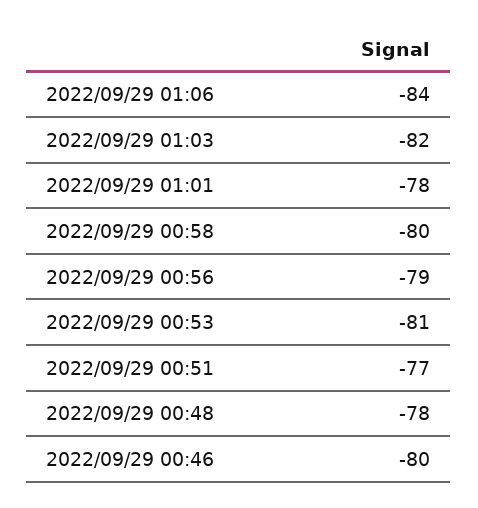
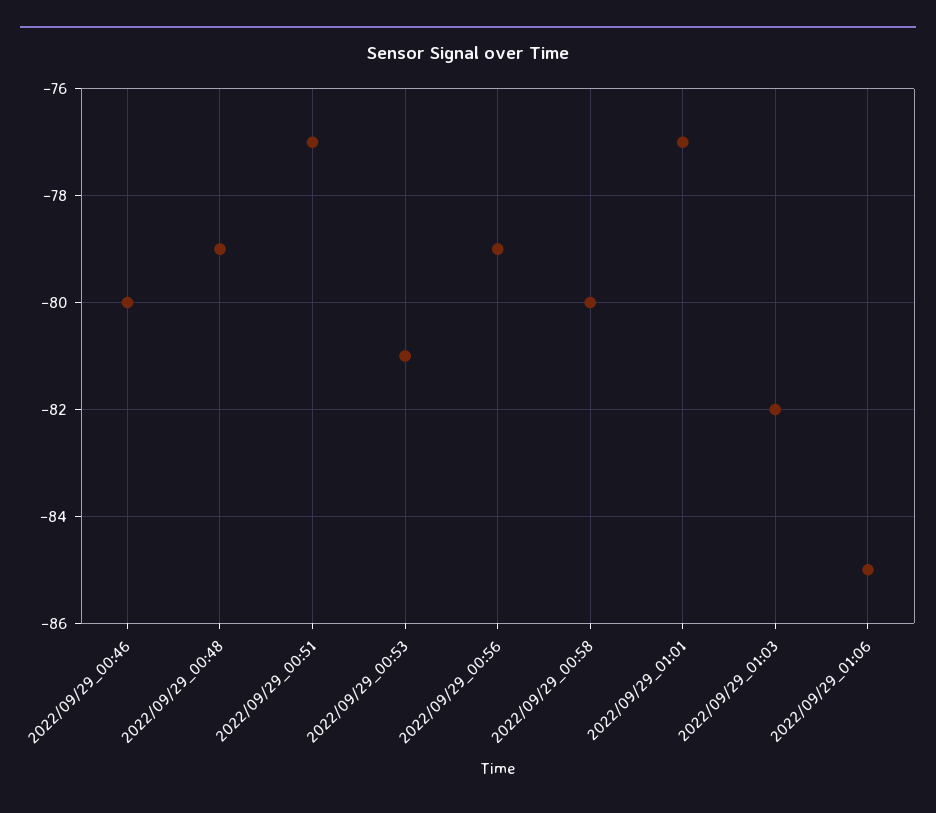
2022/09/29 01:06: -84 -> -85
2022/09/29 01:01: -78 -> -77
2022/09/29 00:48: -78 -> -79

